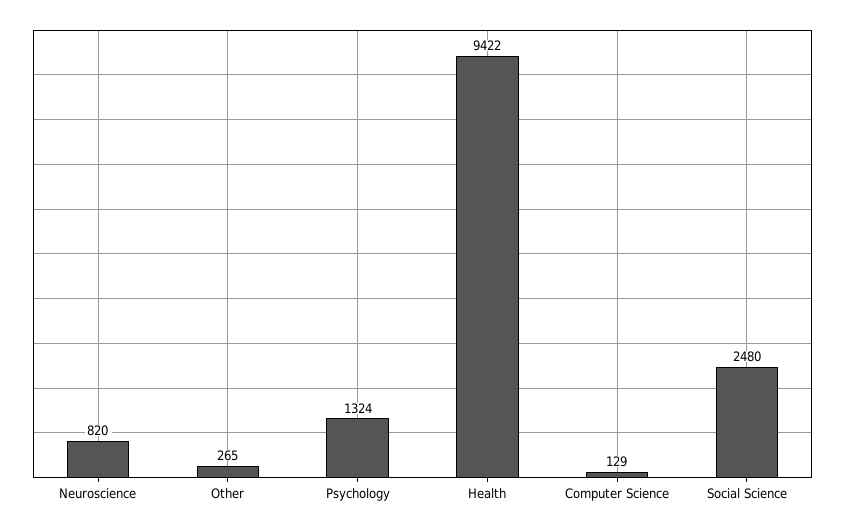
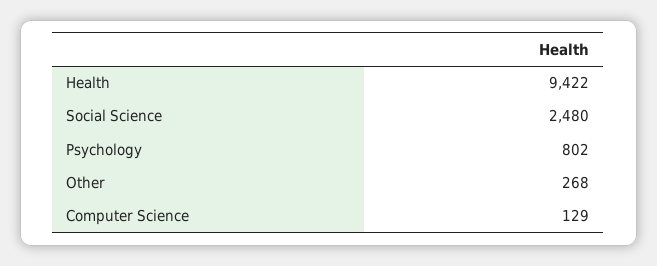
Neuroscience: 820 -> none
Other: 265 -> 268
Psychology: 1324 -> 802

